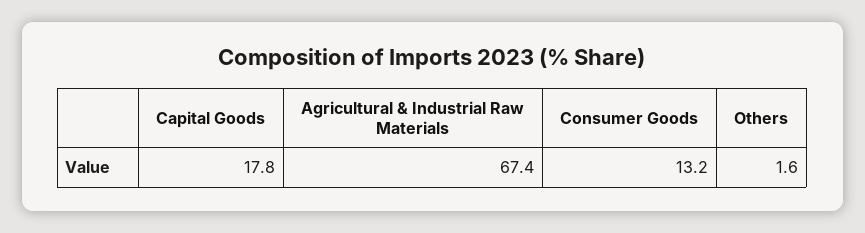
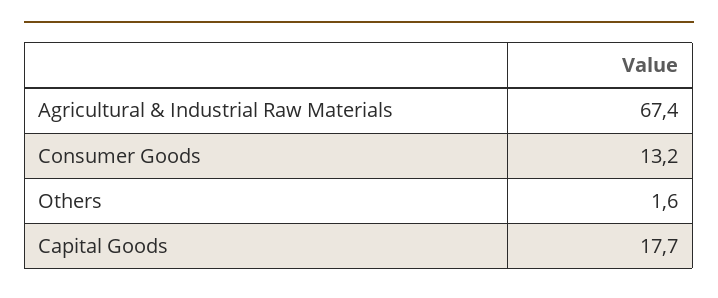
Capital Goods: 17.8 -> 17.7

